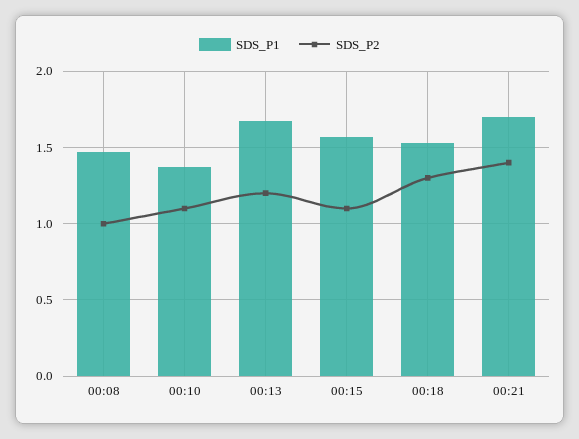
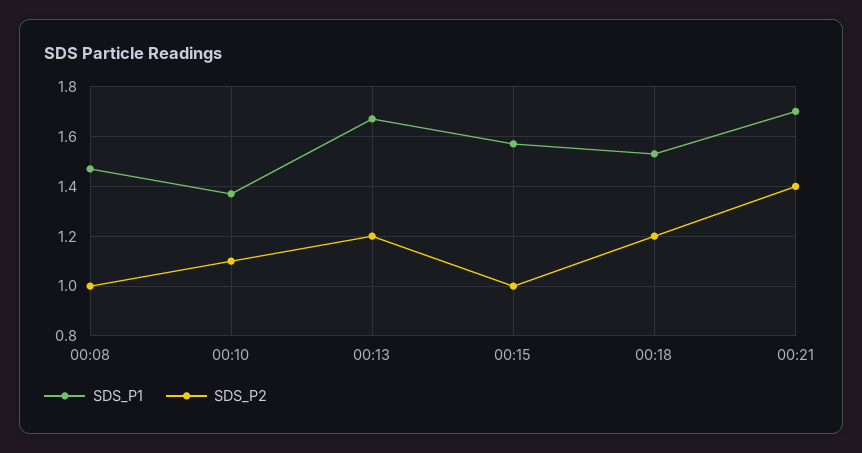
SDS_P2, 00:15: 1.1 -> 1
SDS_P2, 00:18: 1.3 -> 1.2

